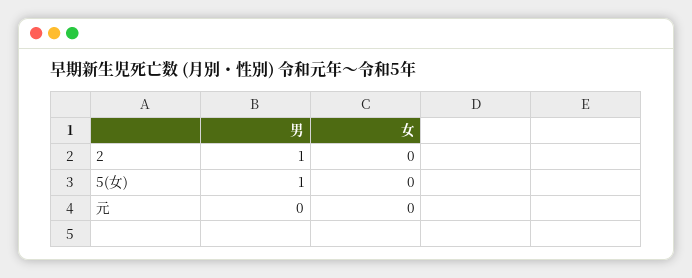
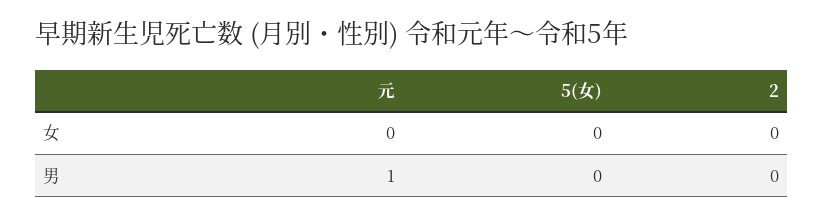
男, 2: 1 -> 0
男, 5(女): 1 -> 0
男, 元: 0 -> 1

